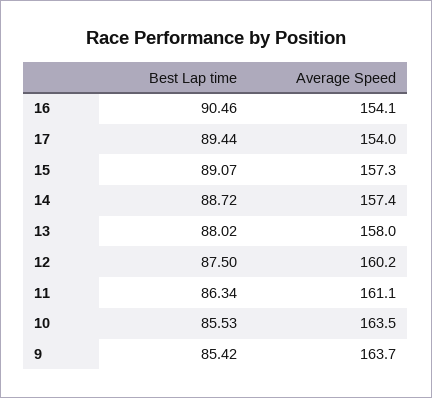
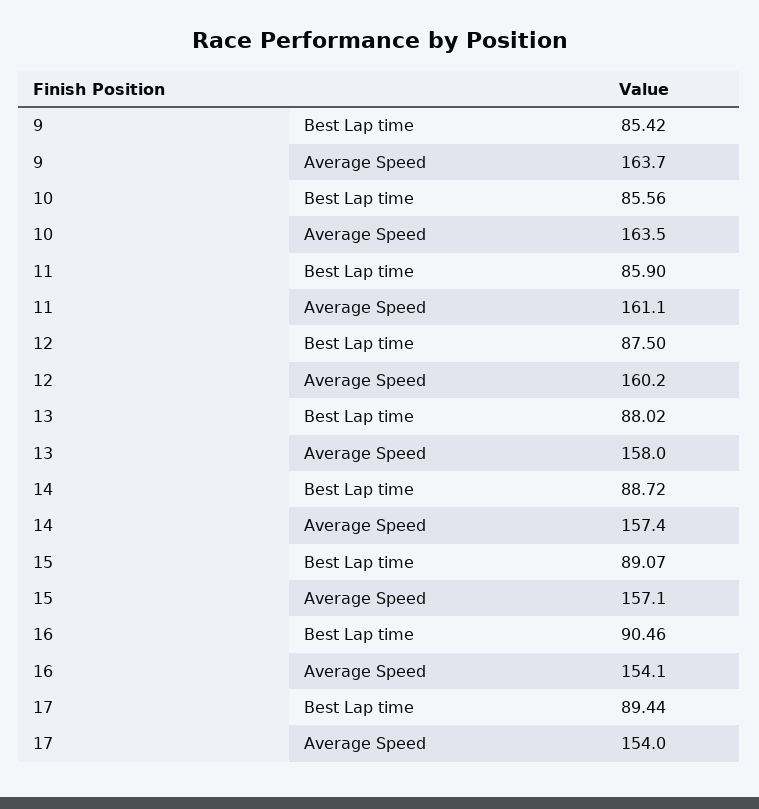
Average Speed, 15: 157.3 -> 157.1
Best Lap time, 11: 86.34 -> 85.9
Best Lap time, 10: 85.53 -> 85.56

